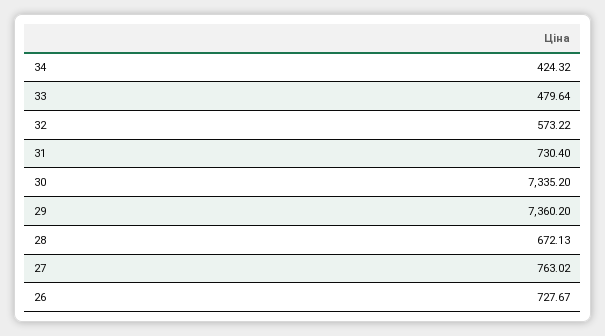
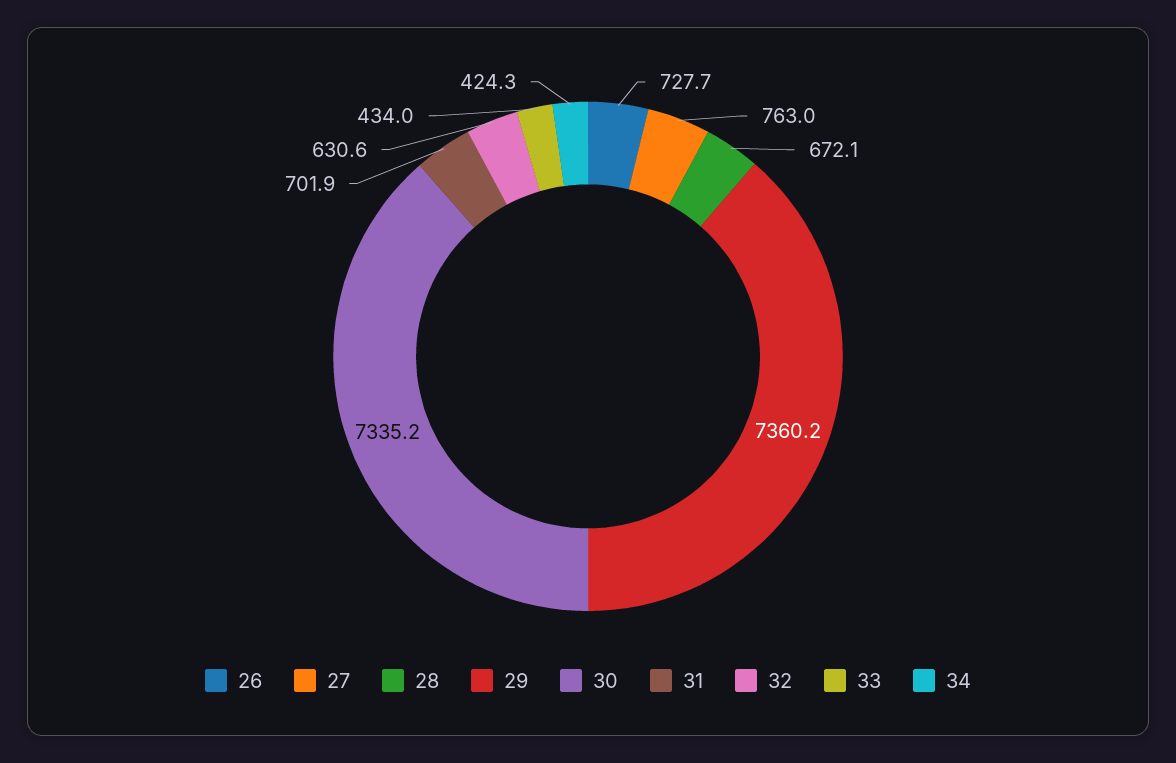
33: 479.64 -> 434
32: 573.22 -> 630.6
31: 730.4 -> 701.9

